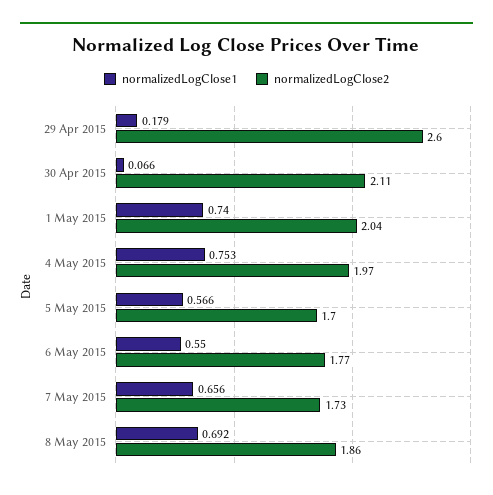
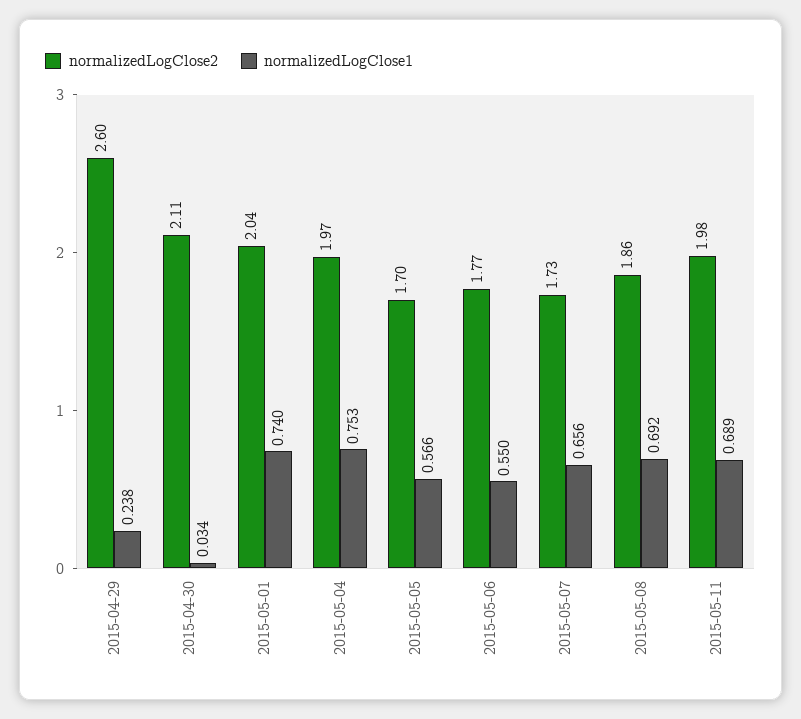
normalizedLogClose1, 29 Apr 2015: 0.179 -> 0.238
normalizedLogClose1, 30 Apr 2015: 0.066 -> 0.034
normalizedLogClose2, 2015-05-11: none -> 1.98
normalizedLogClose1, 2015-05-11: none -> 0.689

